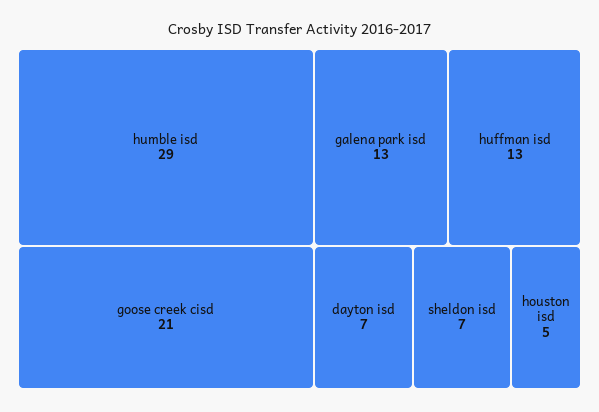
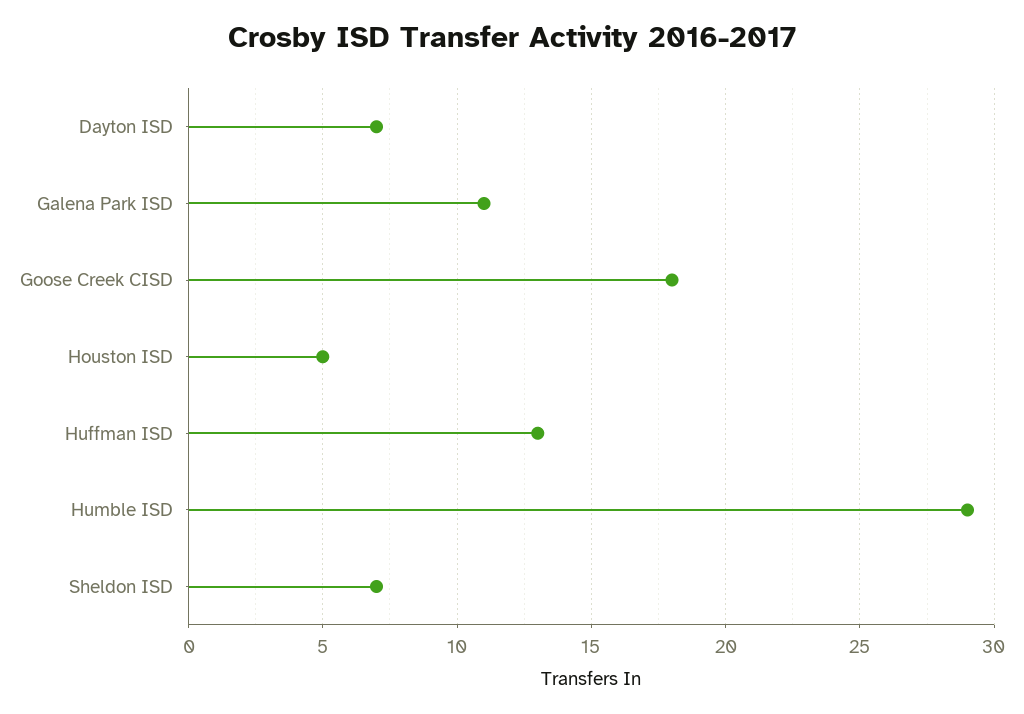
goose creek cisd: 21 -> 18
galena park isd: 13 -> 11

